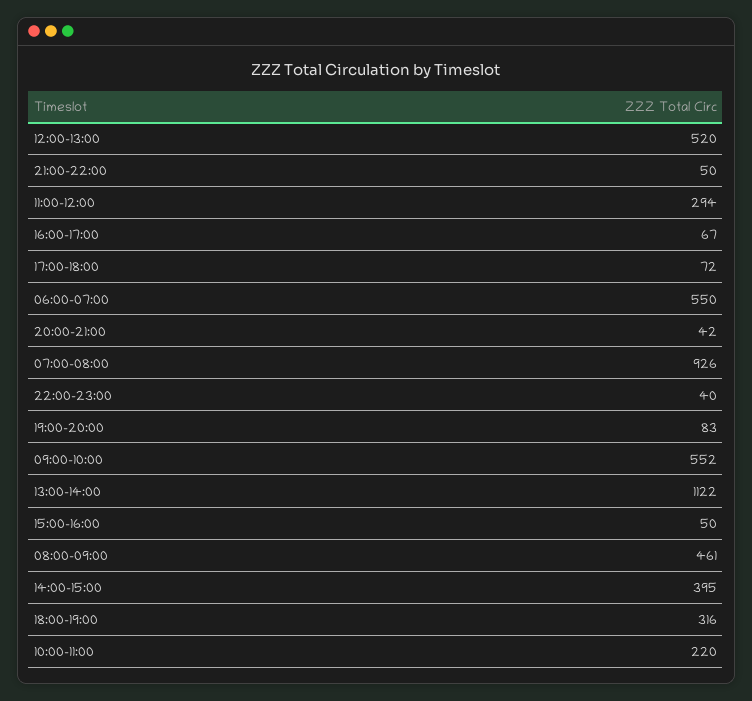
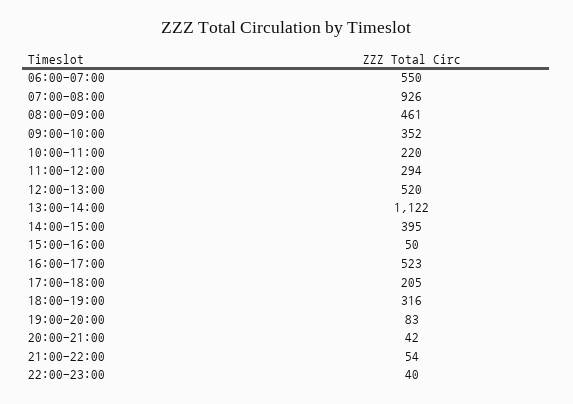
21:00-22:00: 50 -> 54
16:00-17:00: 67 -> 523
17:00-18:00: 72 -> 205
09:00-10:00: 552 -> 352

